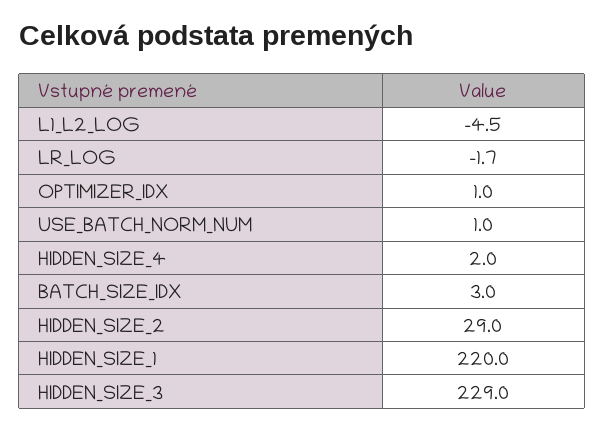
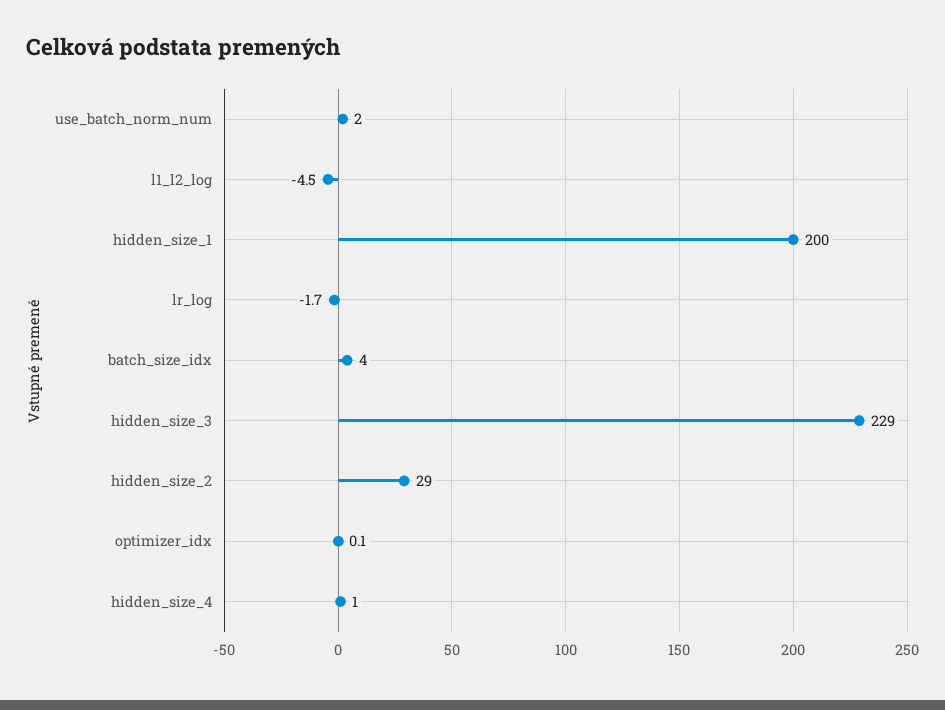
OPTIMIZER_IDX: 1 -> 0.1
USE_BATCH_NORM_NUM: 1 -> 2
HIDDEN_SIZE_4: 2 -> 1
BATCH_SIZE_IDX: 3 -> 4
HIDDEN_SIZE_1: 220 -> 200

